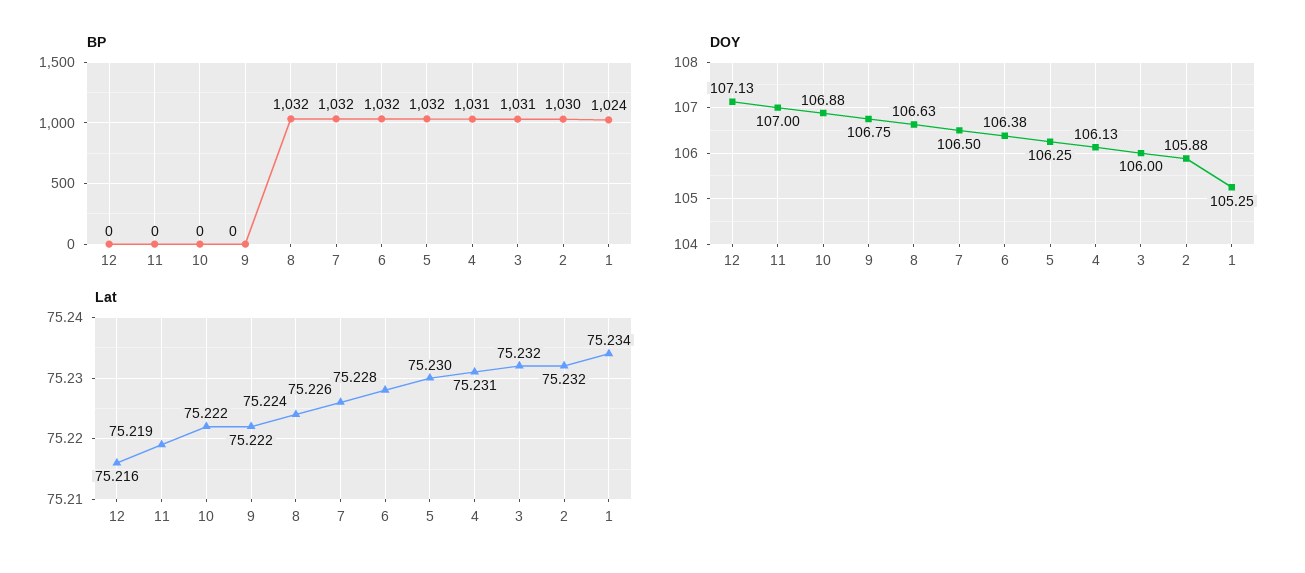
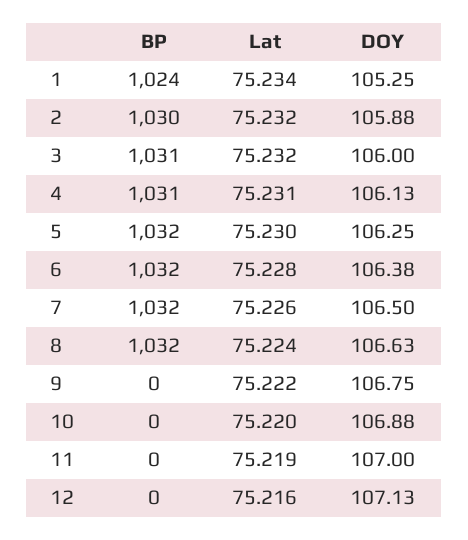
Lat, 10: 75.222 -> 75.22

